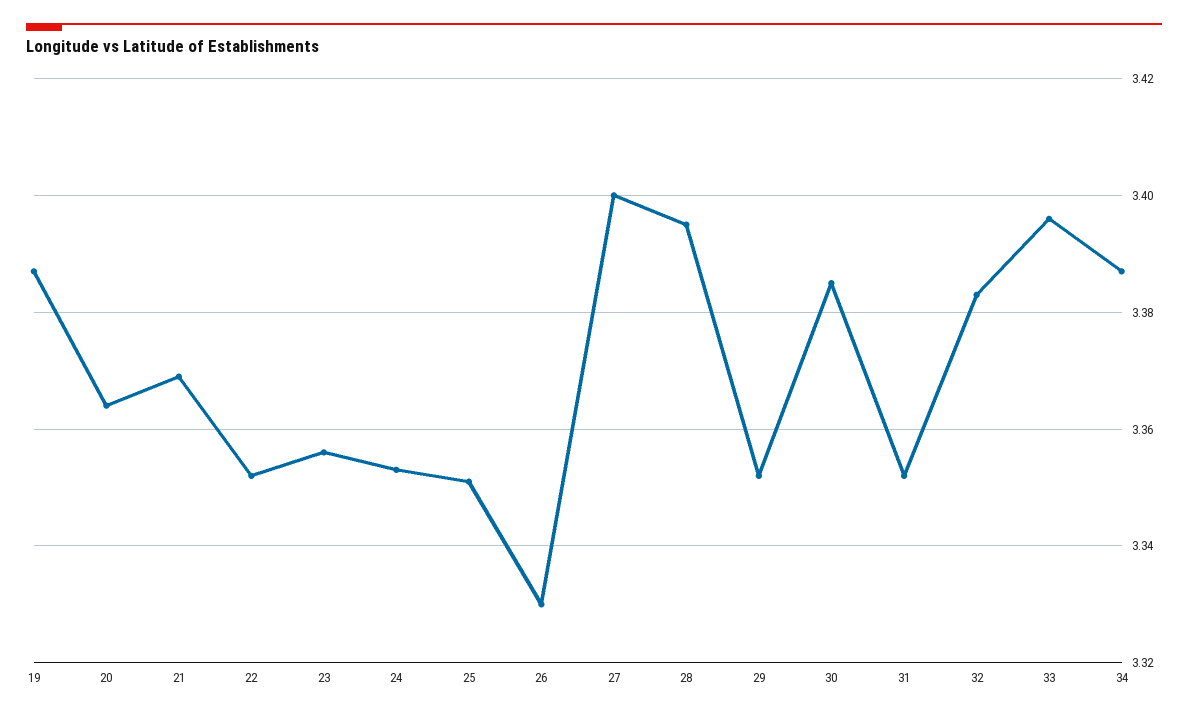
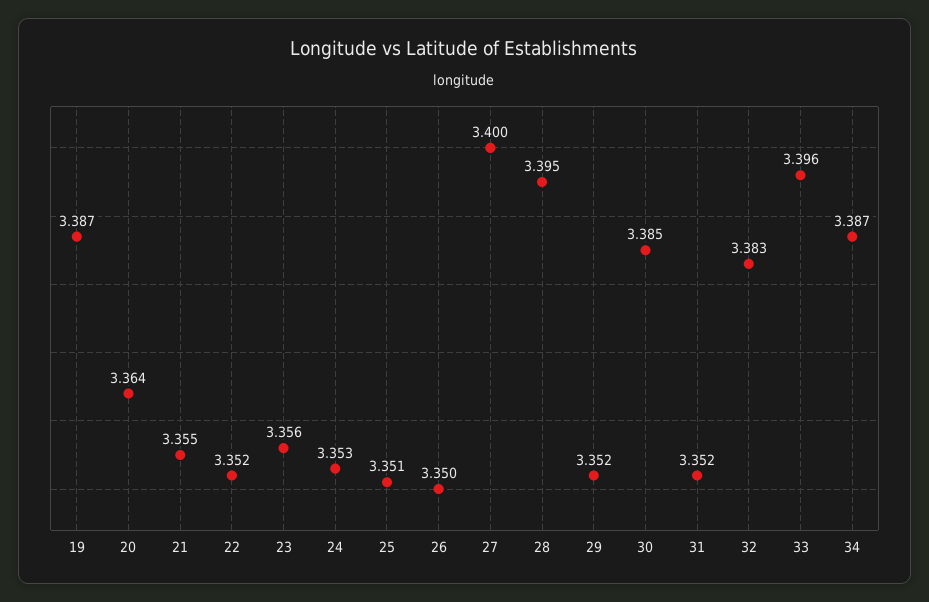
21: 3.37 -> 3.355
26: 3.33 -> 3.35

